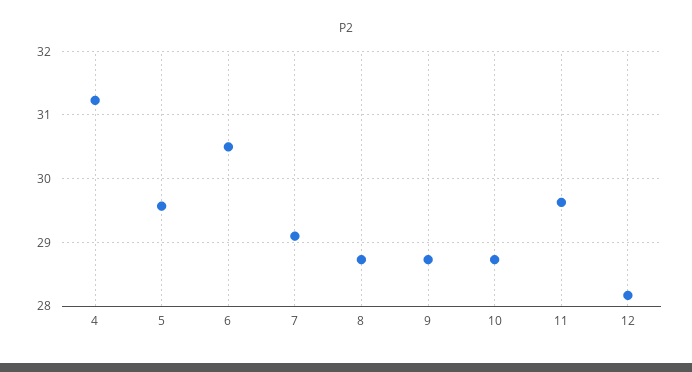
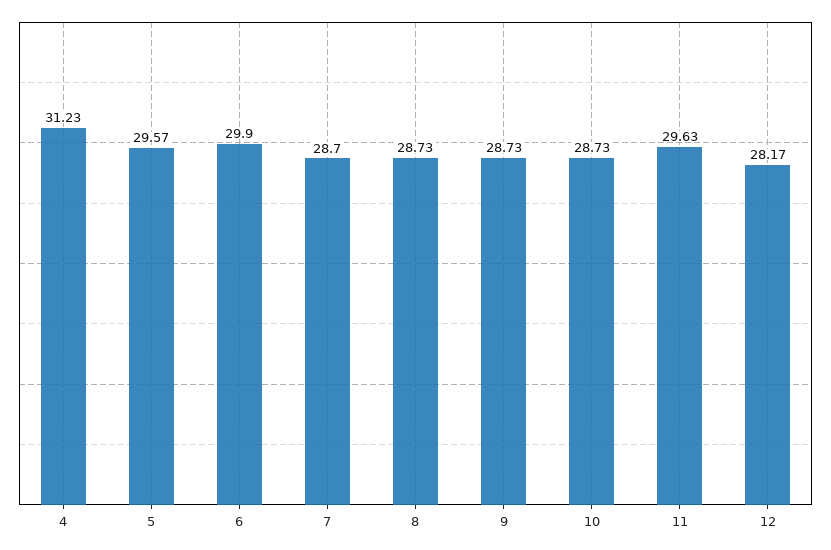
6: 30.5 -> 29.9
7: 29.1 -> 28.7

